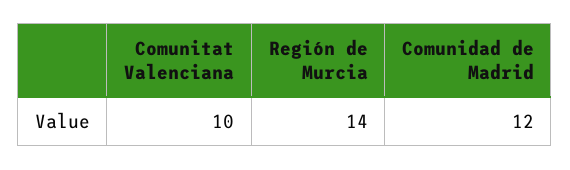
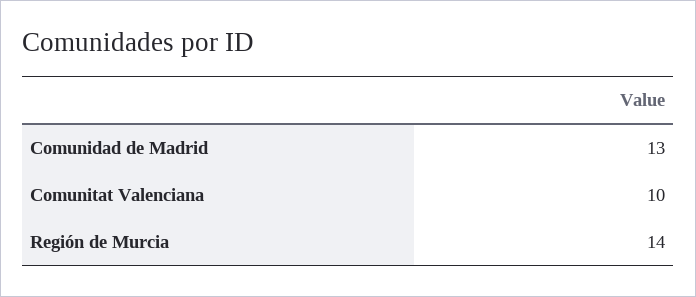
Comunidad de Madrid: 12 -> 13

